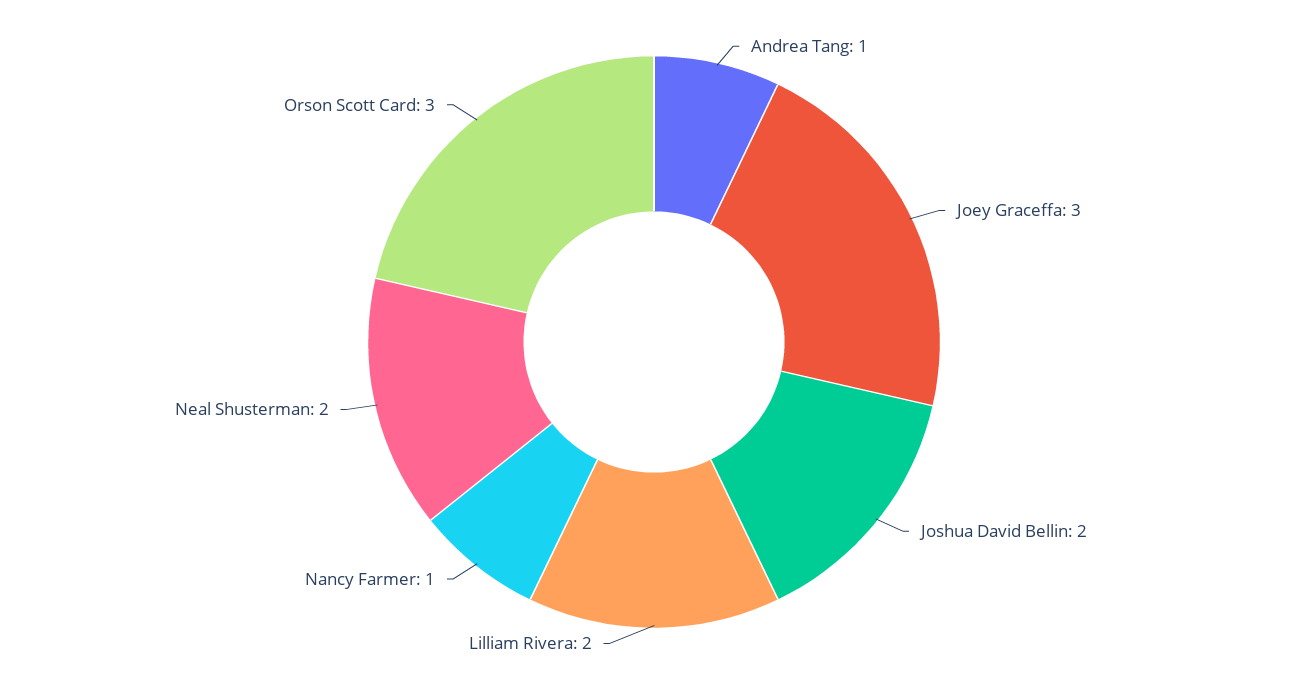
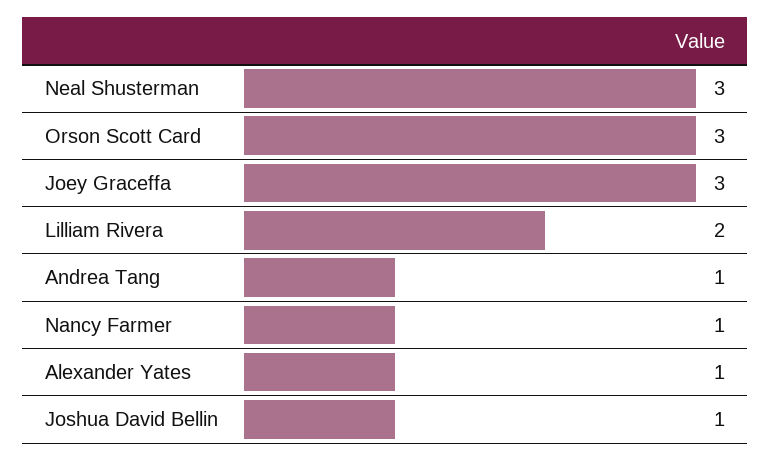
Joshua David Bellin: 2 -> 1
Neal Shusterman: 2 -> 3
Alexander Yates: none -> 1

